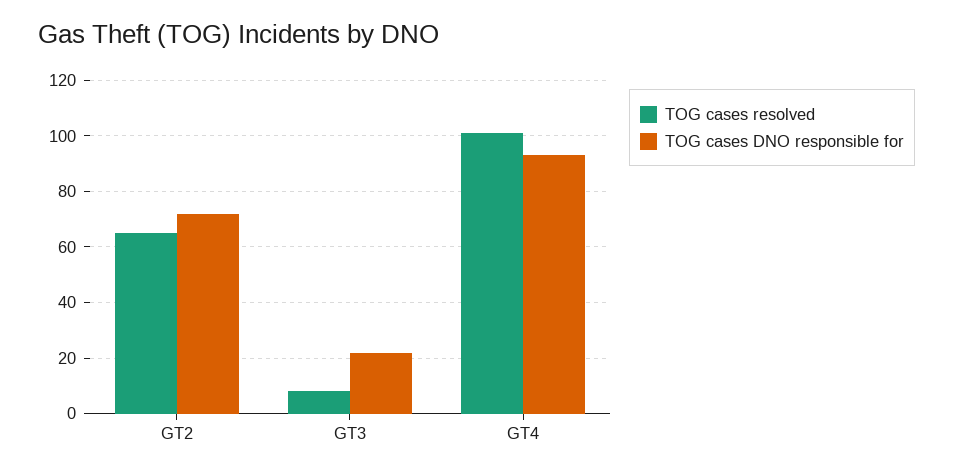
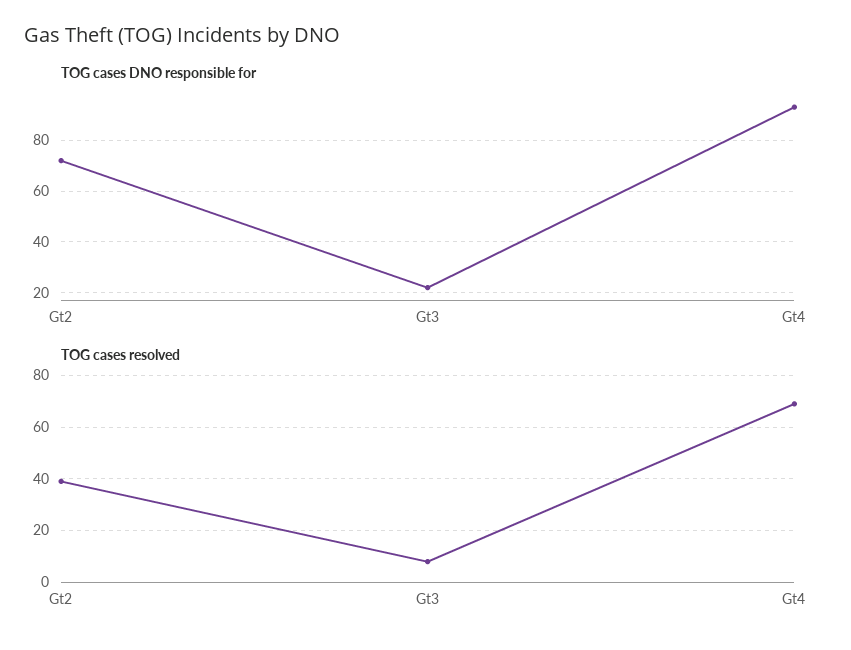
TOG cases resolved, GT2: 65 -> 40
TOG cases resolved, GT4: 100 -> 70

